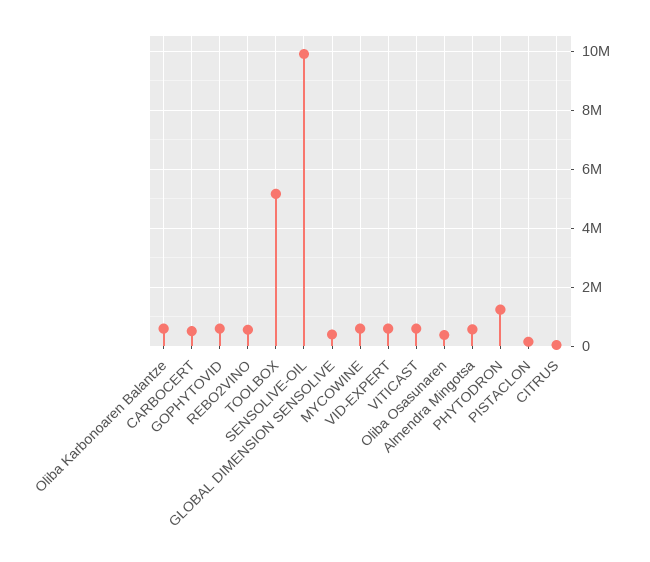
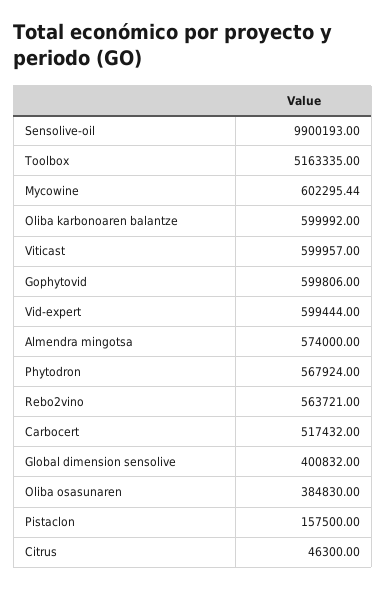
PHYTODRON: 1250000 -> 567924

